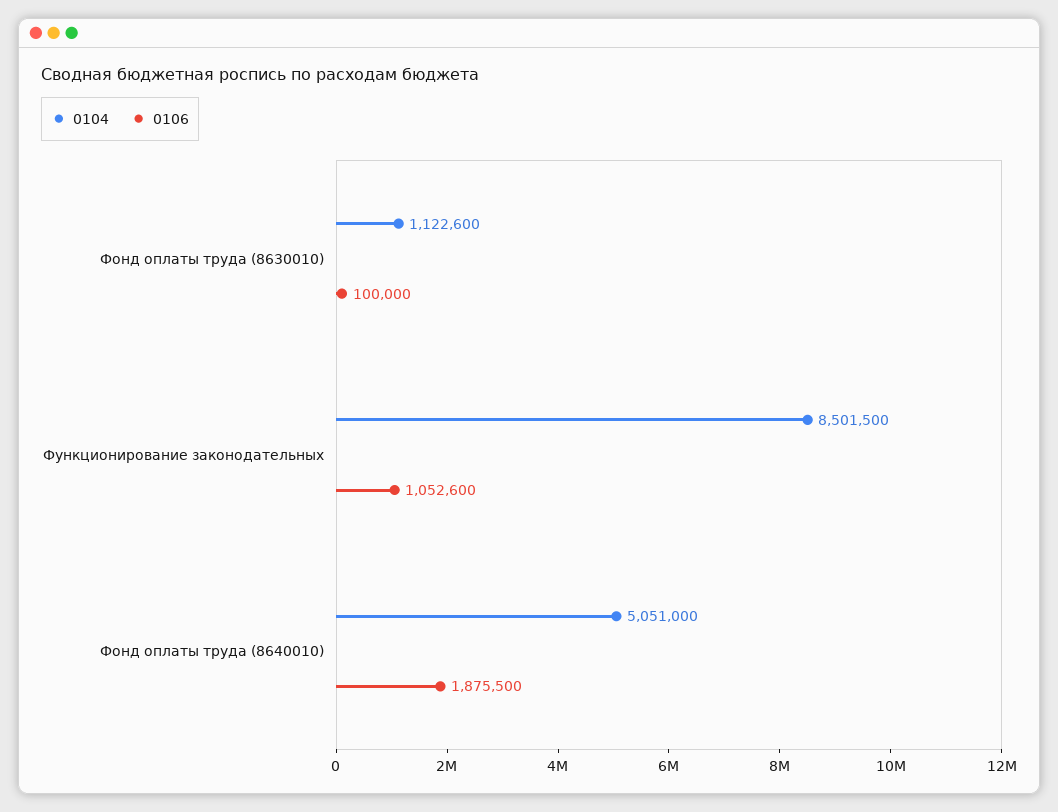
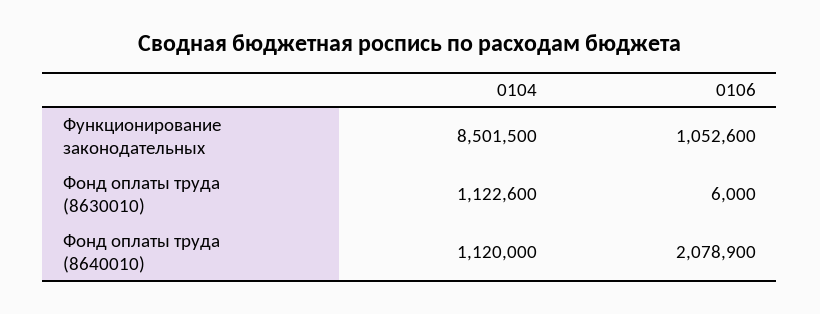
0106, Фонд оплаты труда (8630010): 100000 -> 6000
0104, Фонд оплаты труда (8640010): 5051000 -> 1120000
0106, Фонд оплаты труда (8640010): 1875500 -> 2078900

